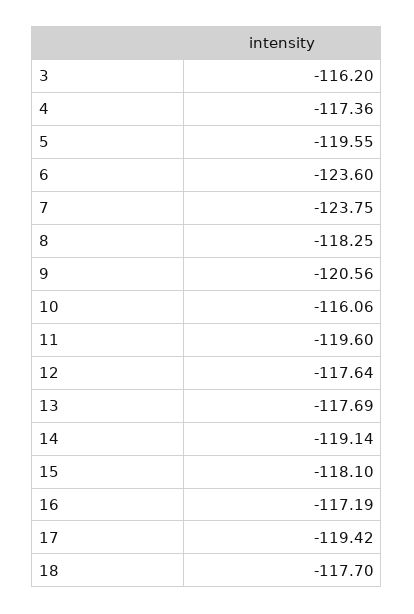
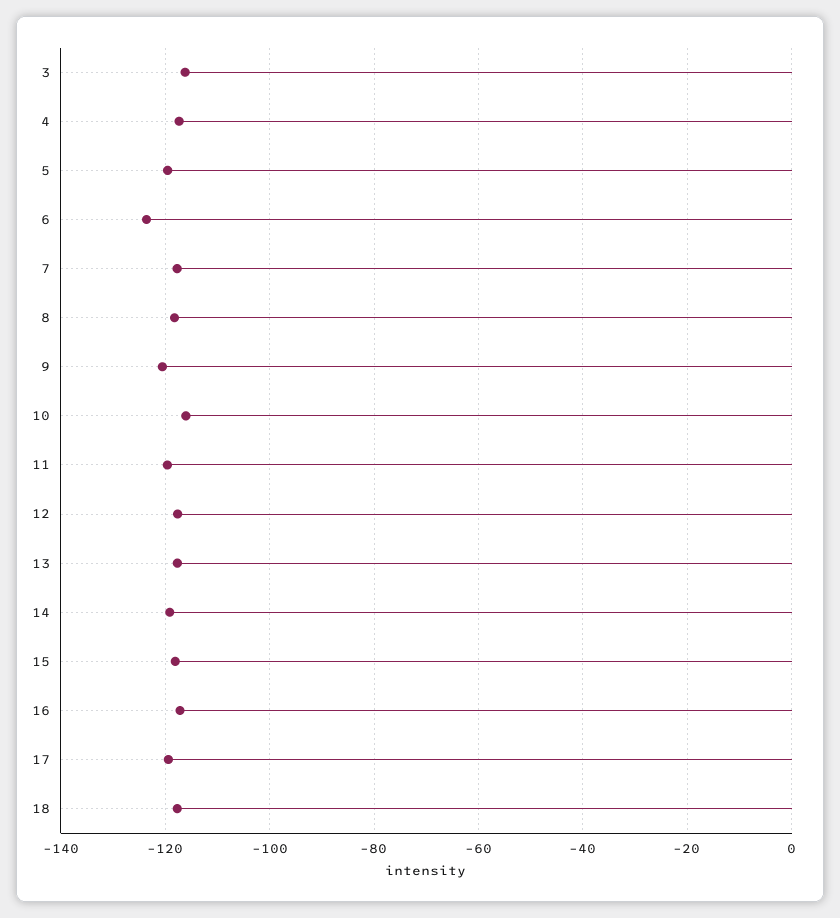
7: -123.75 -> -118

